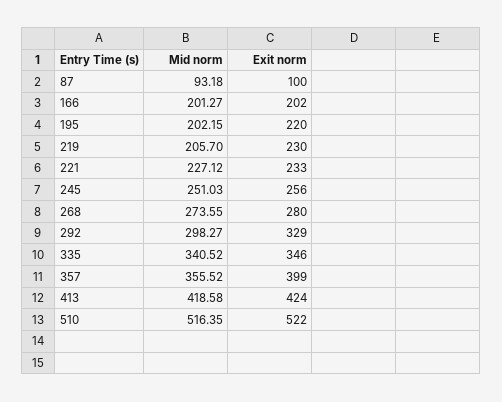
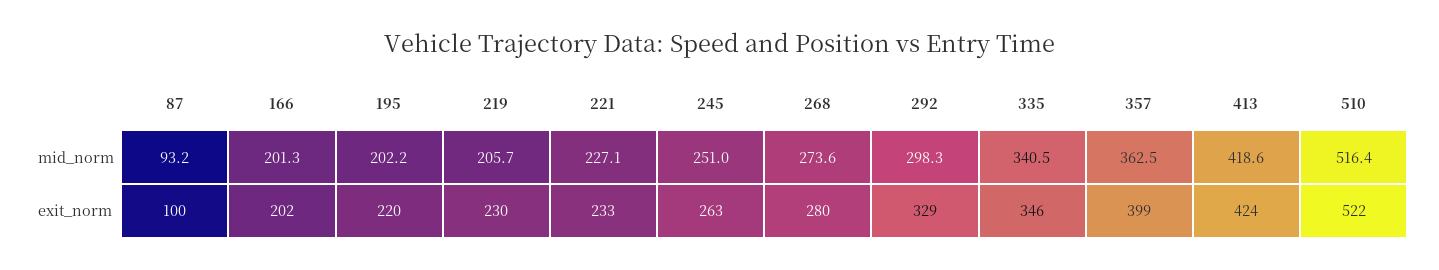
Exit norm, 245: 256 -> 263
Mid norm, 357: 355.52 -> 362.5

